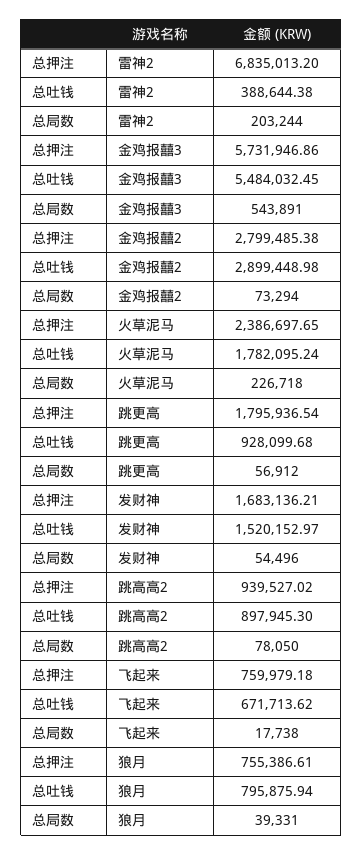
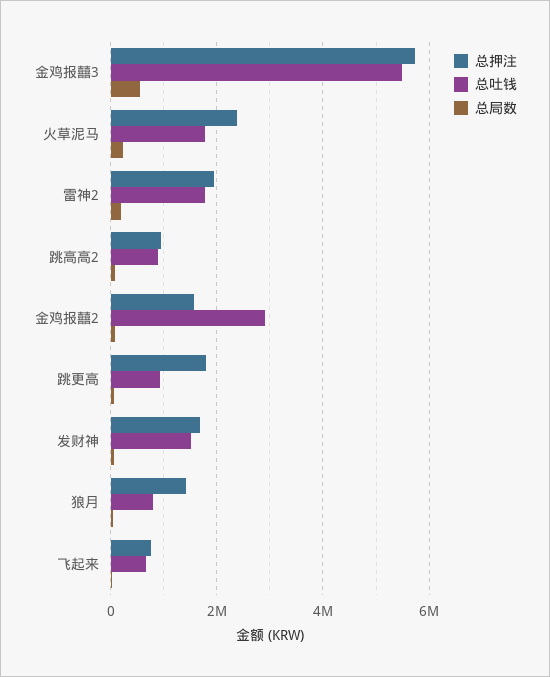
总押注, 雷神2: 6835013.2 -> 2000000
总吐钱, 雷神2: 388644.38 -> 1800000
总押注, 金鸡报囍2: 2799485.38 -> 1600000
总押注, 狼月: 755386.61 -> 1400000

